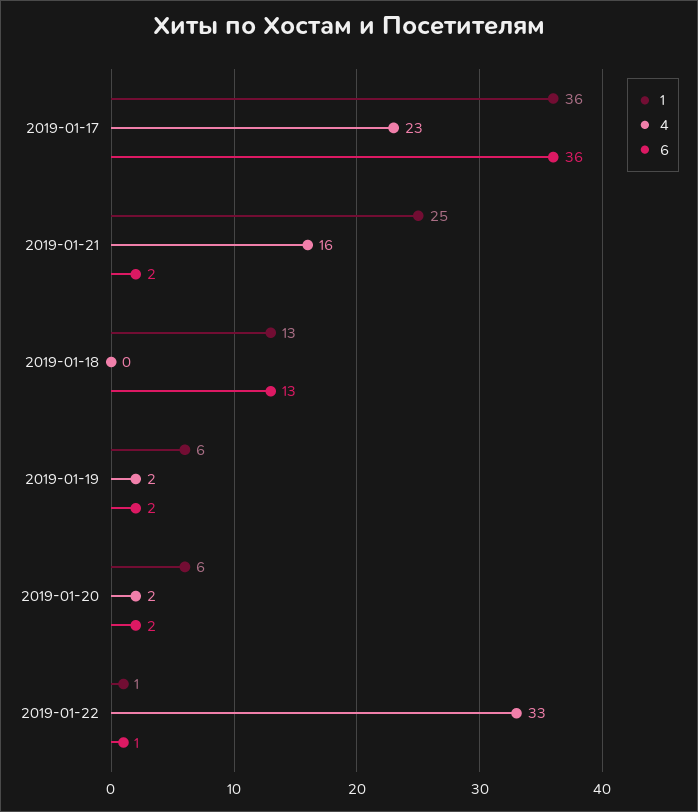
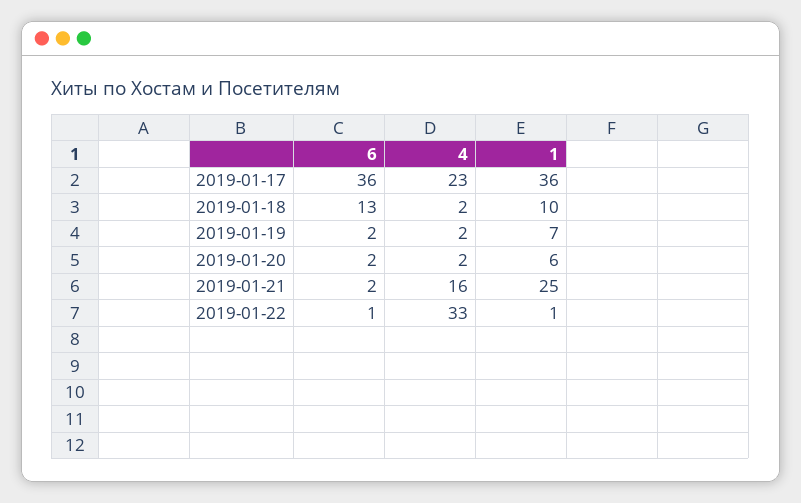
1, 2019-01-18: 13 -> 10
4, 2019-01-18: 0 -> 2
1, 2019-01-19: 6 -> 7

